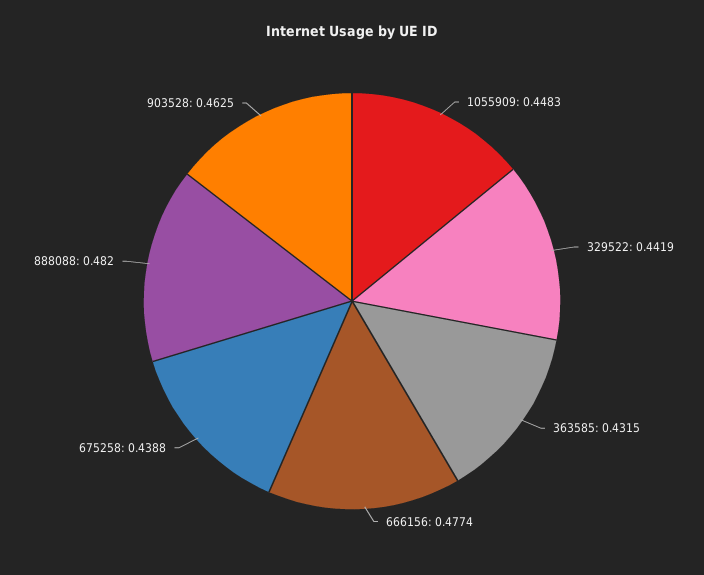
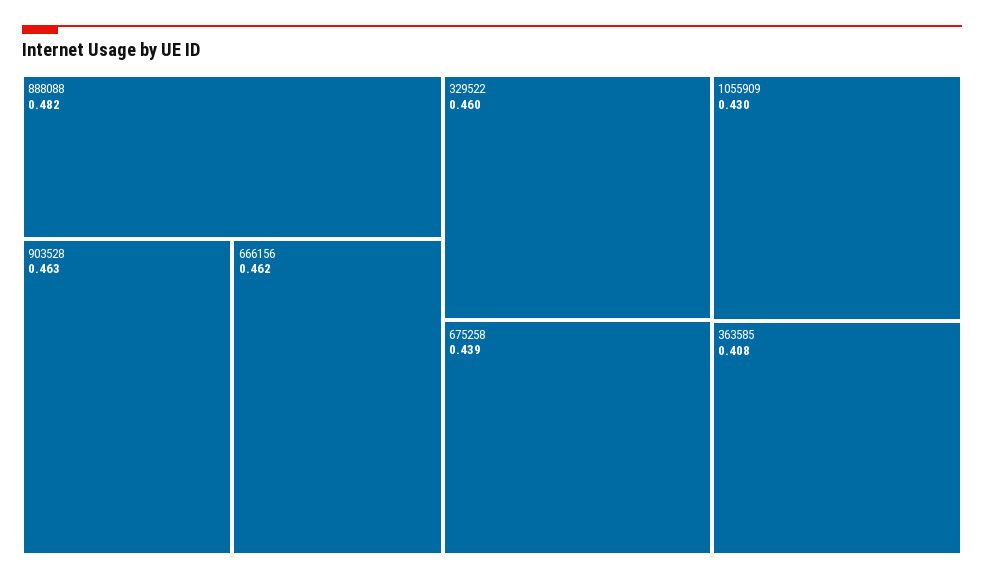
1055909: 0.4483 -> 0.43
329522: 0.4419 -> 0.46
363585: 0.4315 -> 0.408
666156: 0.4774 -> 0.462

